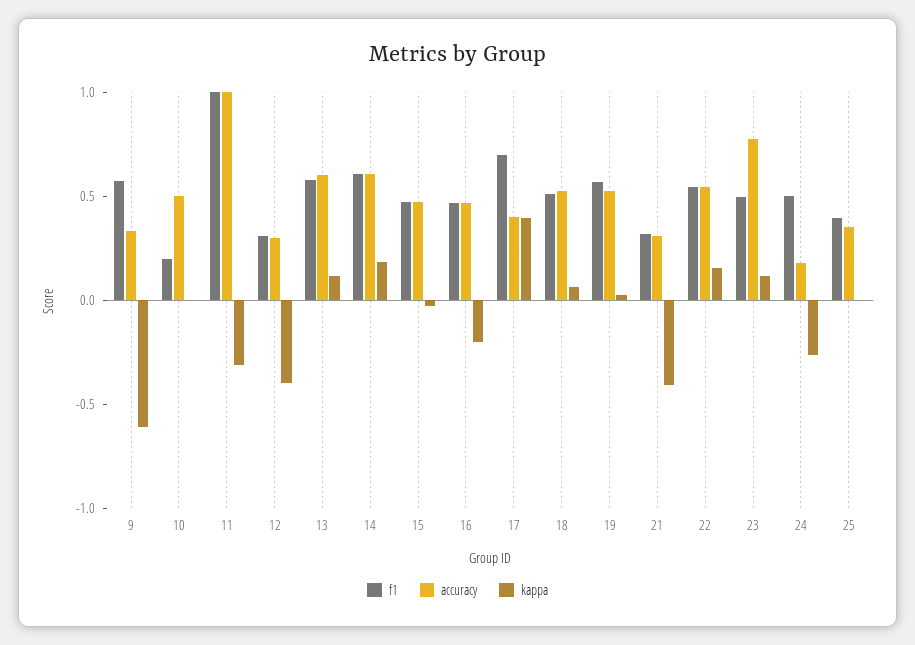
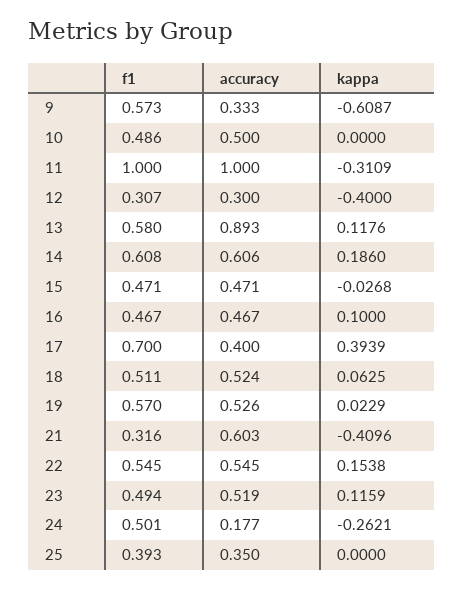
f1, 10: 0.2 -> 0.486
accuracy, 13: 0.6 -> 0.893
kappa, 16: -0.2 -> 0.1
accuracy, 21: 0.3 -> 0.603
accuracy, 23: 0.8 -> 0.519

